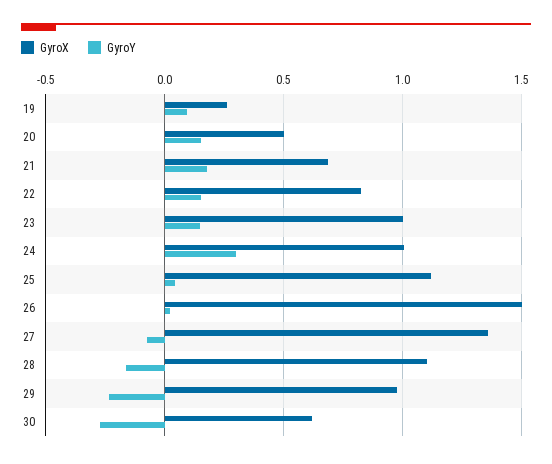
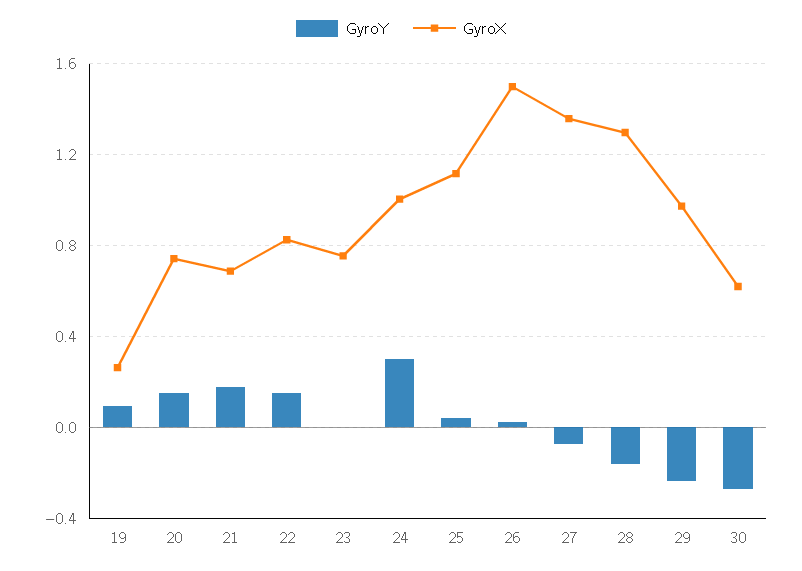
GyroX, 20: 0.5 -> 0.75
GyroX, 23: 1 -> 0.75
GyroY, 23: 0.15 -> 0
GyroX, 28: 1.1 -> 1.3

